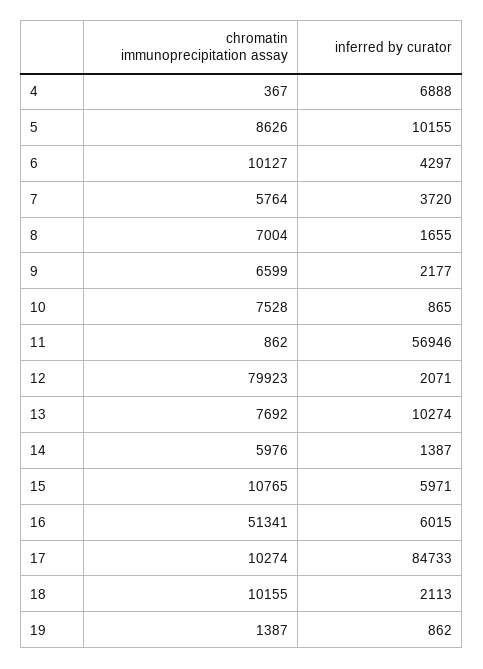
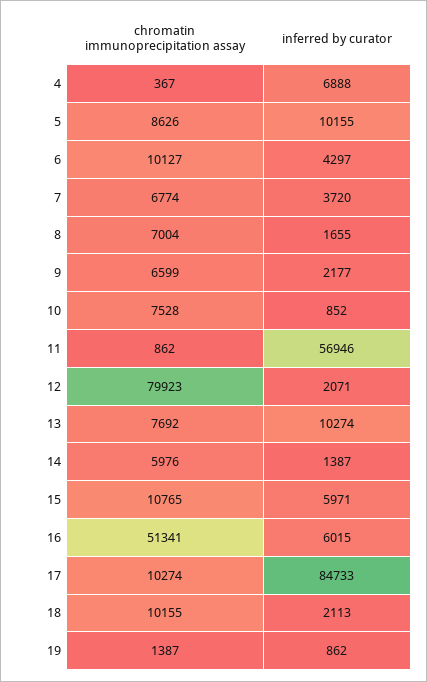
chromatin immunoprecipitation assay, 7: 5764 -> 6774
inferred by curator, 10: 865 -> 852

